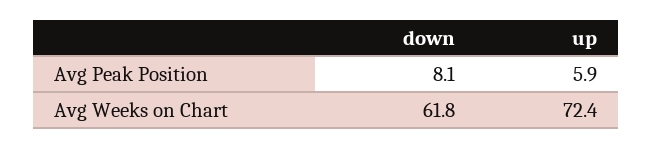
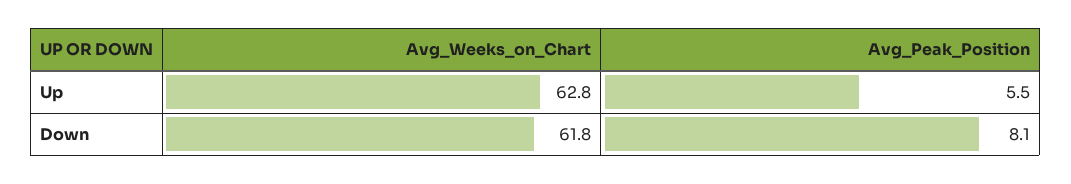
up, Avg Peak Position: 5.9 -> 5.5
up, Avg Weeks on Chart: 72.4 -> 62.8

